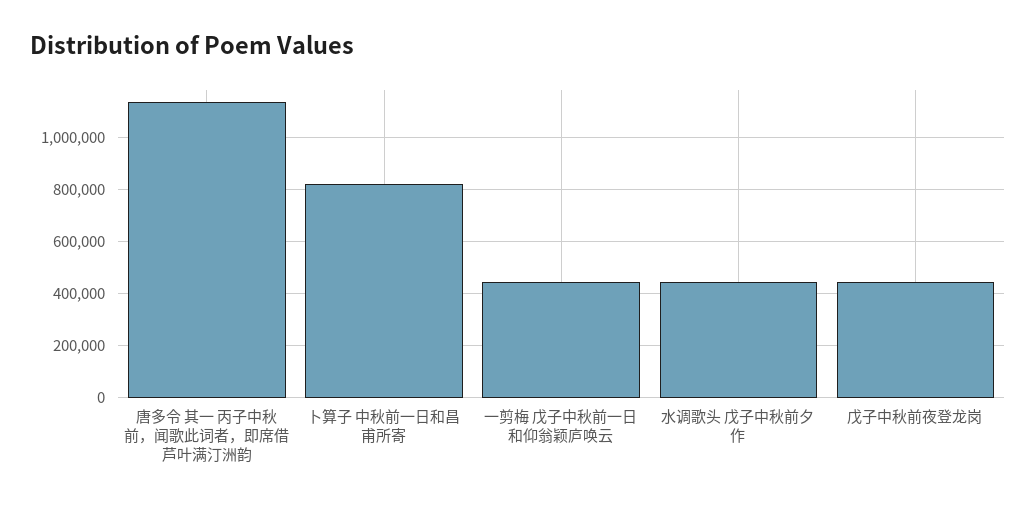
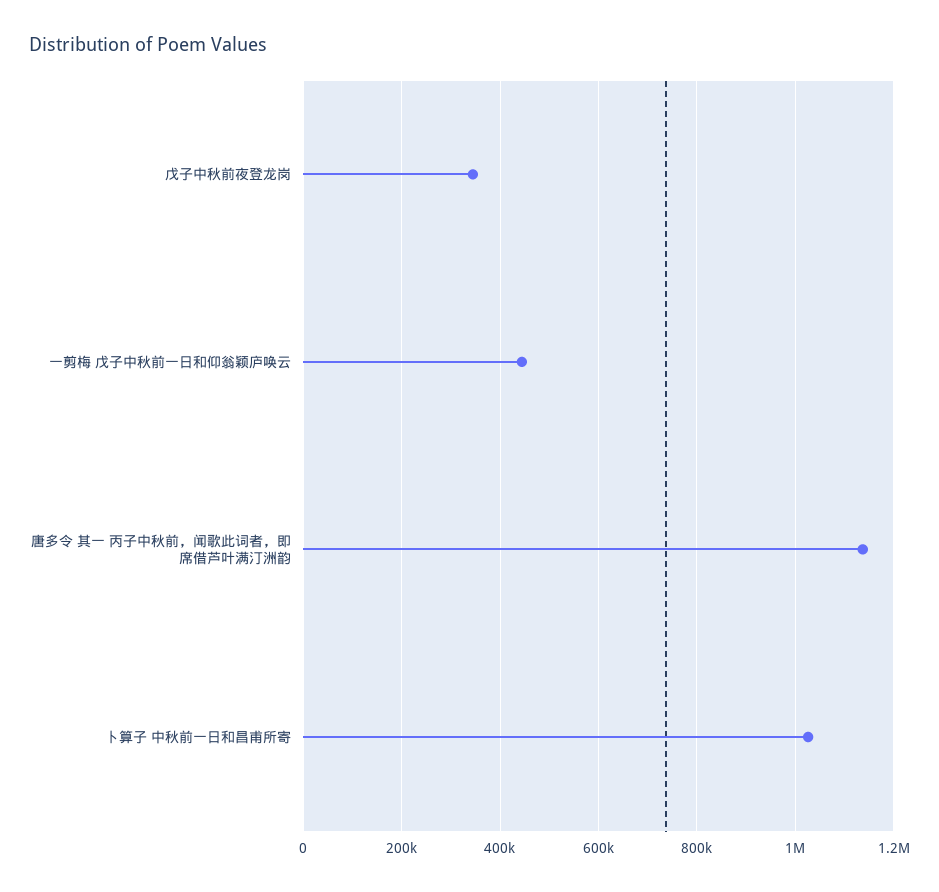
卜算子 中秋前一日和昌甫所寄: 825000 -> 1020000
水调歌头 戊子中秋前夕作: 450000 -> none
戊子中秋前夜登龙岗: 450000 -> 340000

